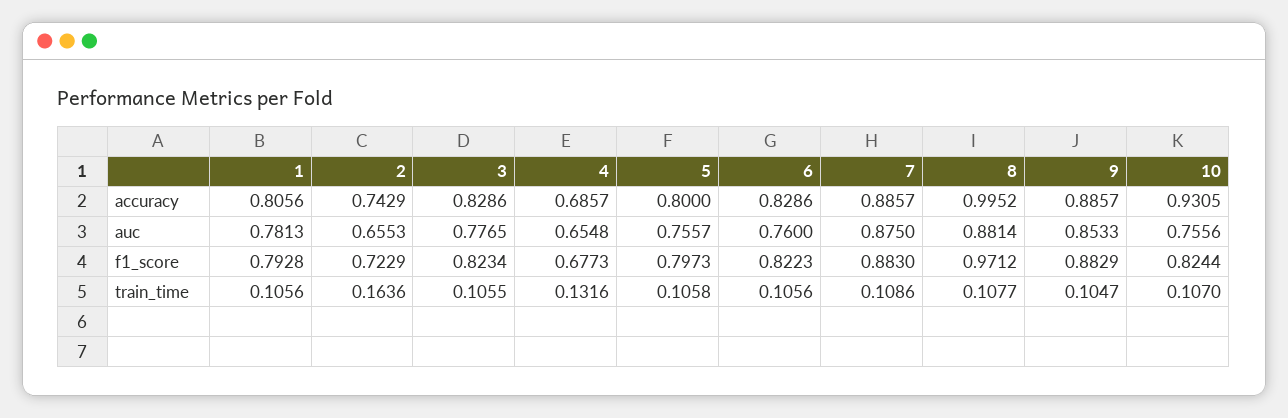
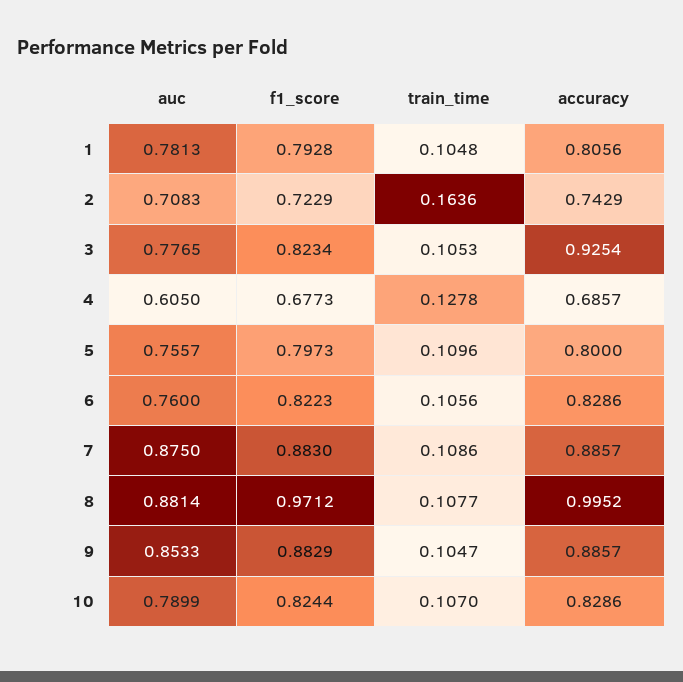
3, accuracy: 0.8286 -> 0.9254
10, accuracy: 0.9305 -> 0.8286
2, auc: 0.6553 -> 0.7083
4, auc: 0.6548 -> 0.605
10, auc: 0.7556 -> 0.7899
1, train_time: 0.1056 -> 0.1048
3, train_time: 0.1055 -> 0.1053
4, train_time: 0.1316 -> 0.1278
5, train_time: 0.1058 -> 0.1096

